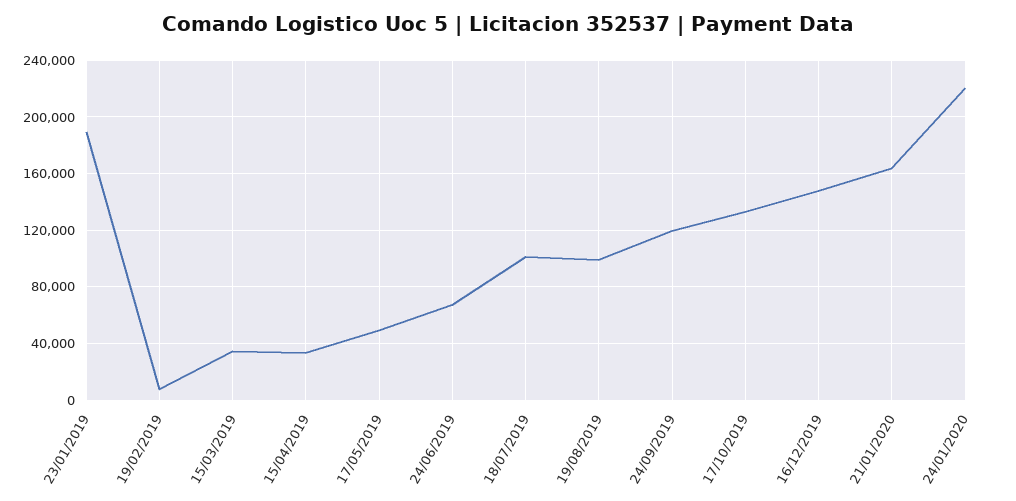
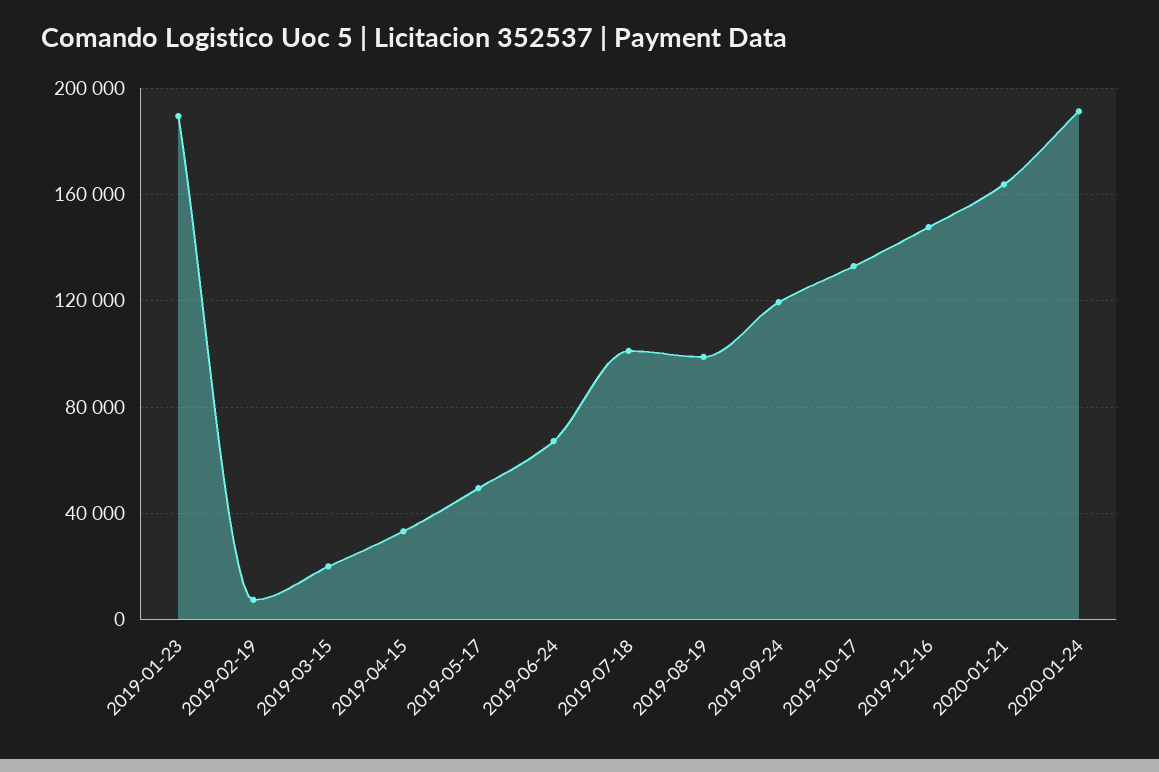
15/03/2019: 35000 -> 20000
24/01/2020: 220000 -> 190000

